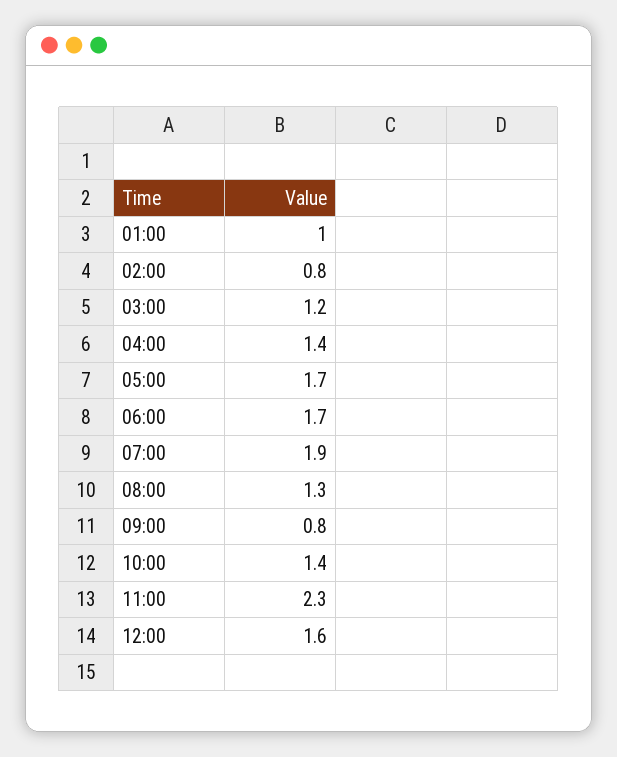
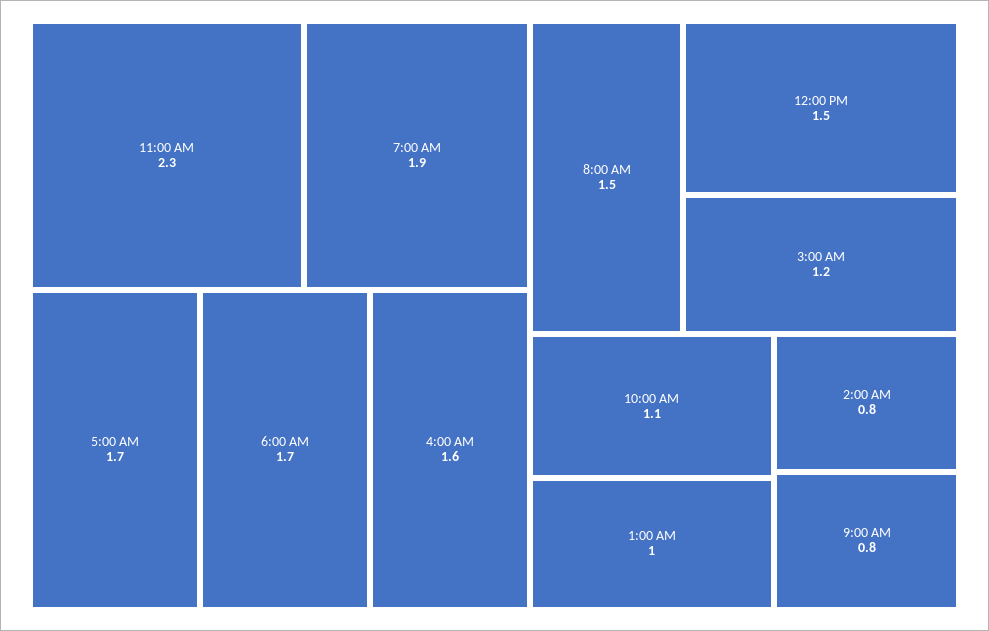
04:00: 1.4 -> 1.6
08:00: 1.3 -> 1.5
10:00: 1.4 -> 1.1
12:00: 1.6 -> 1.5

